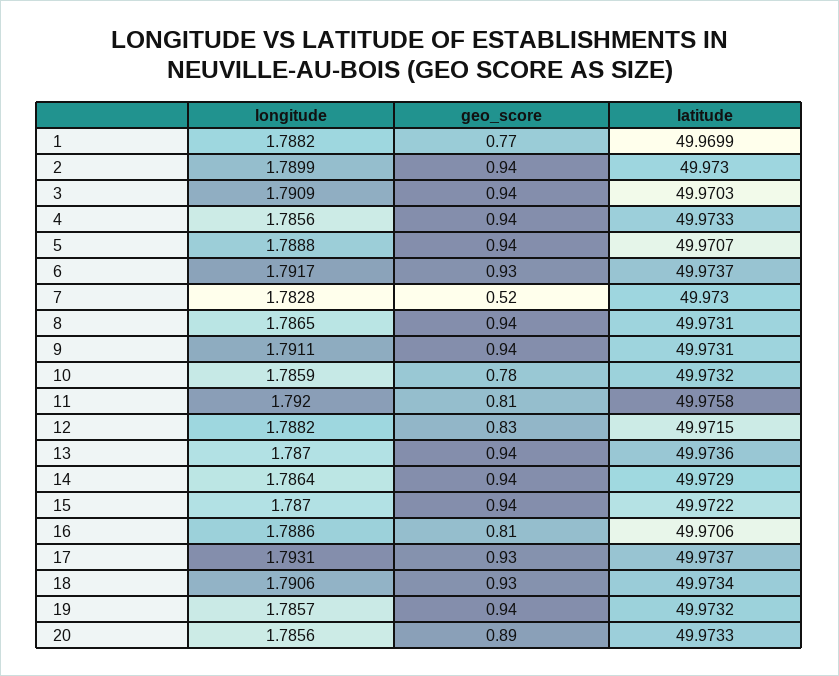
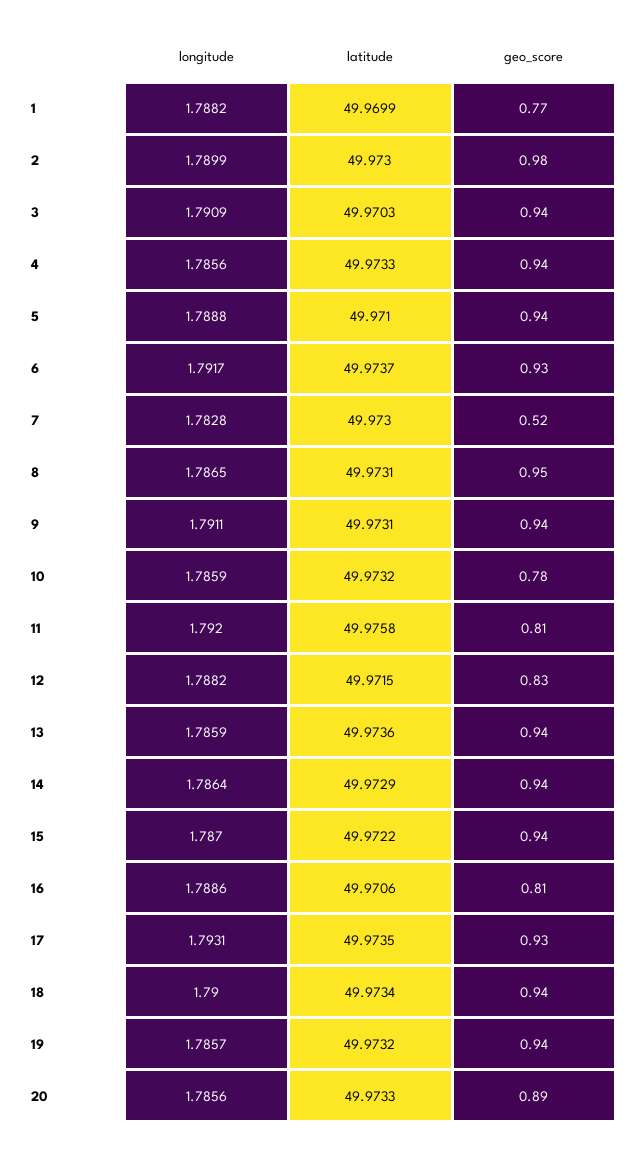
geo_score, 2: 0.94 -> 0.98
latitude, 5: 49.9707 -> 49.971
geo_score, 8: 0.94 -> 0.95
longitude, 13: 1.787 -> 1.7859
latitude, 17: 49.9737 -> 49.9735
longitude, 18: 1.7906 -> 1.79
geo_score, 18: 0.93 -> 0.94

